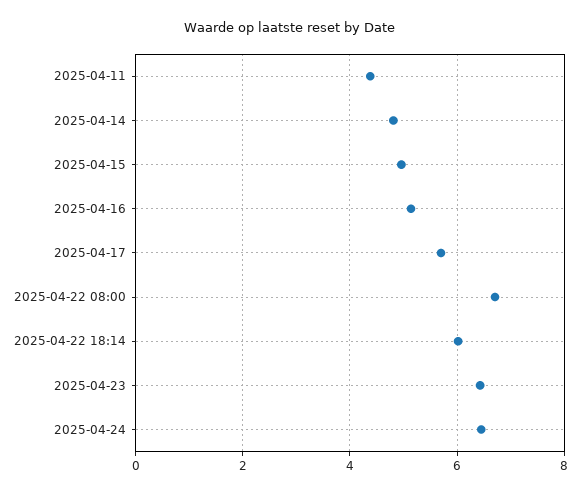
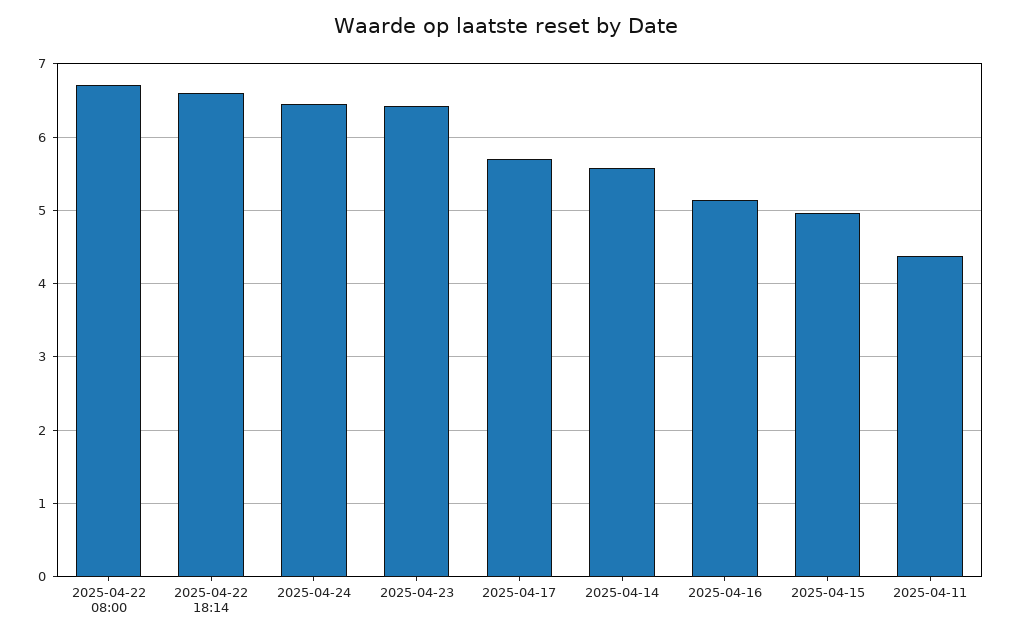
2025-04-14: 4.8 -> 5.6
2025-04-22 18:14: 6 -> 6.6

